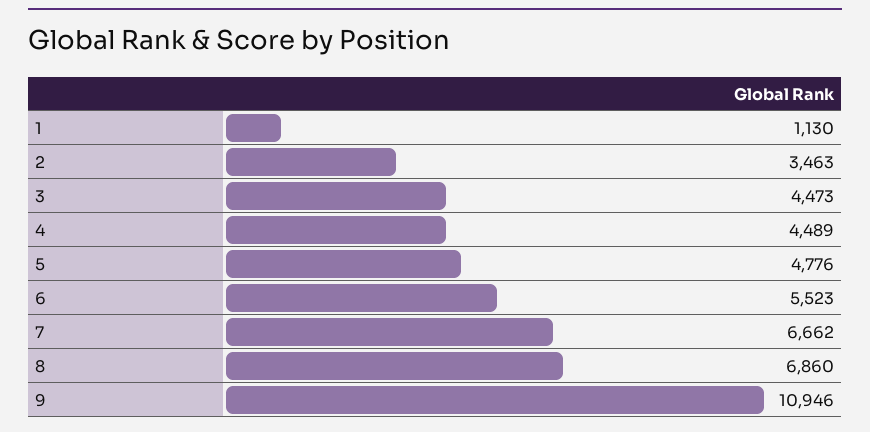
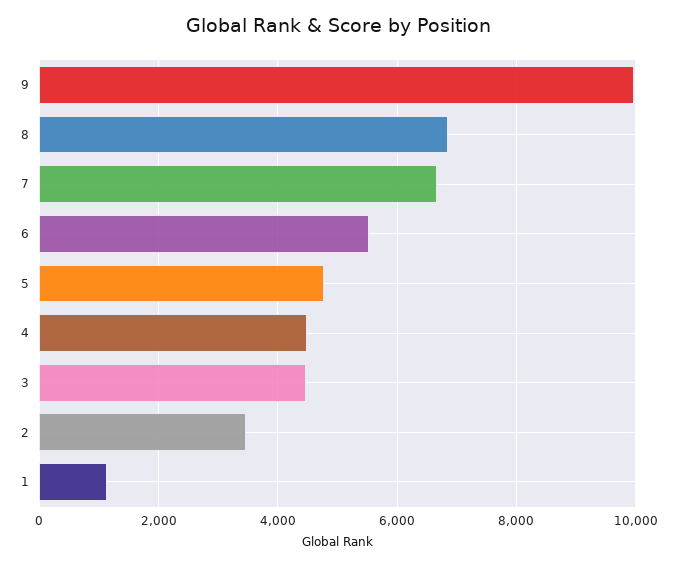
9: 10946 -> 10000

